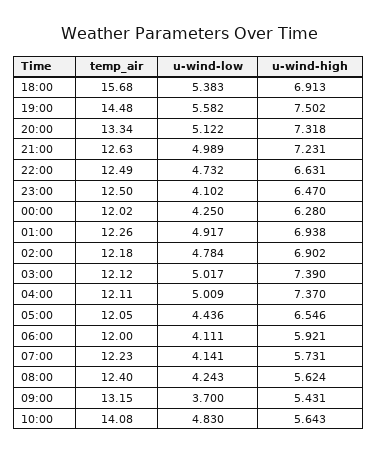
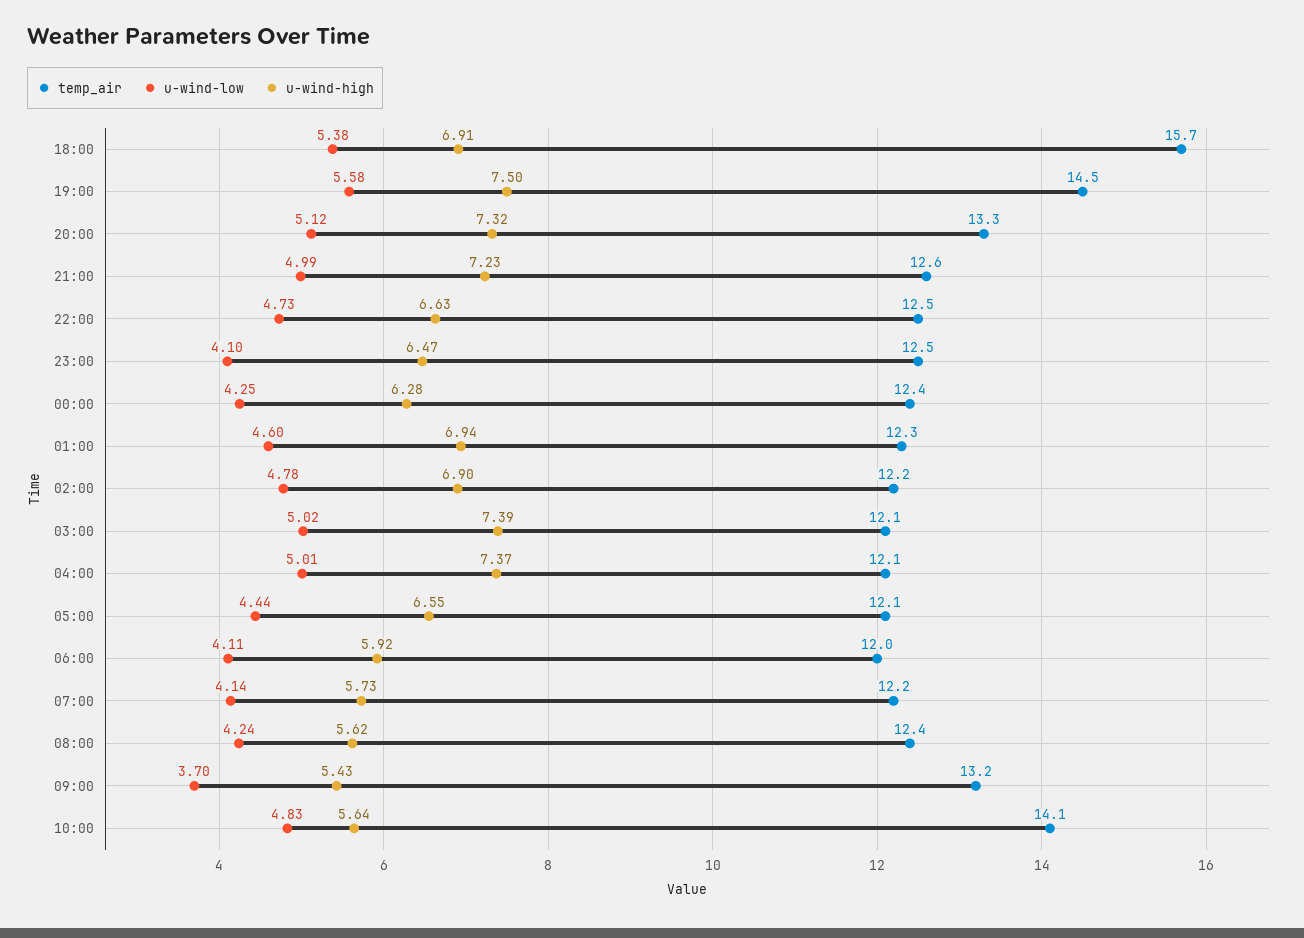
temp_air, 00:00: 12.02 -> 12.4
u-wind-low, 01:00: 4.917 -> 4.6

